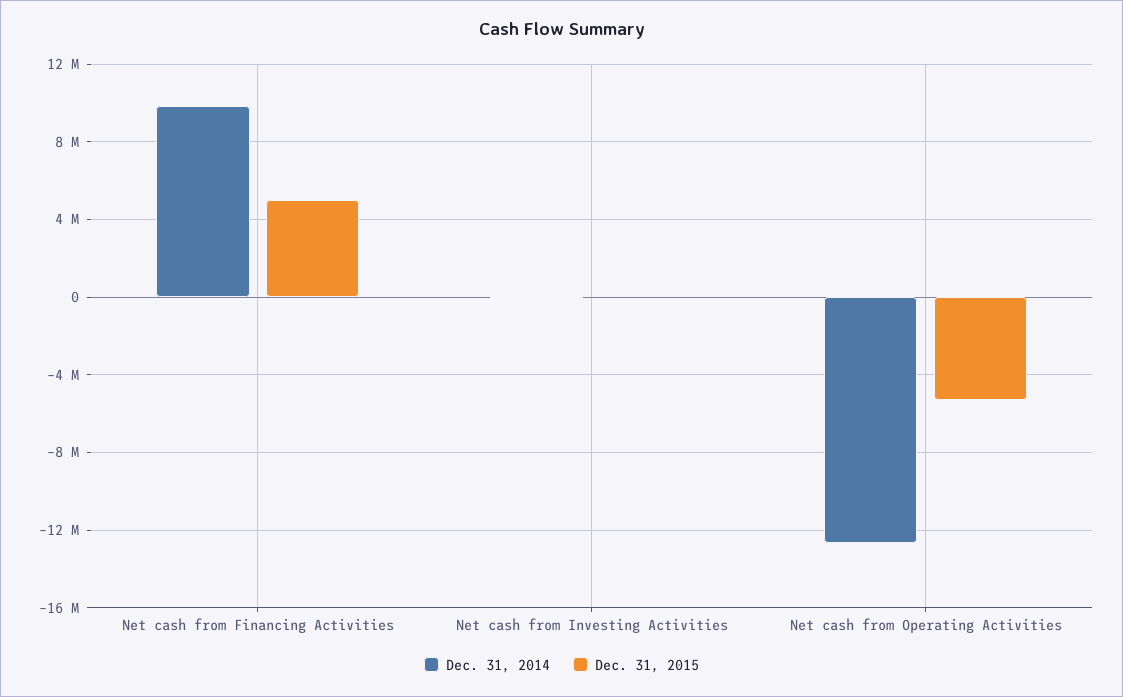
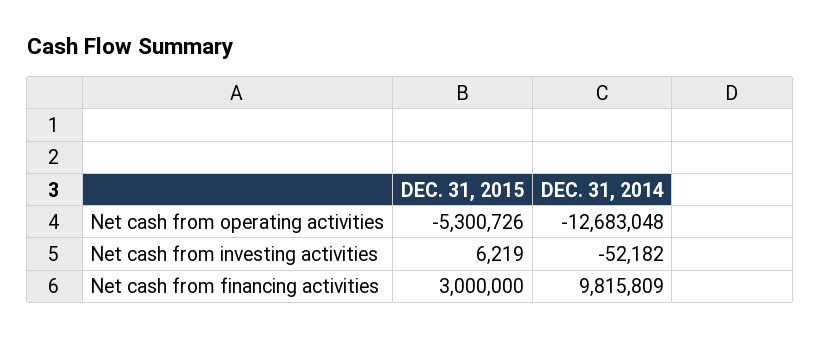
Dec. 31, 2015, Net cash from Financing Activities: 5000000 -> 3000000

